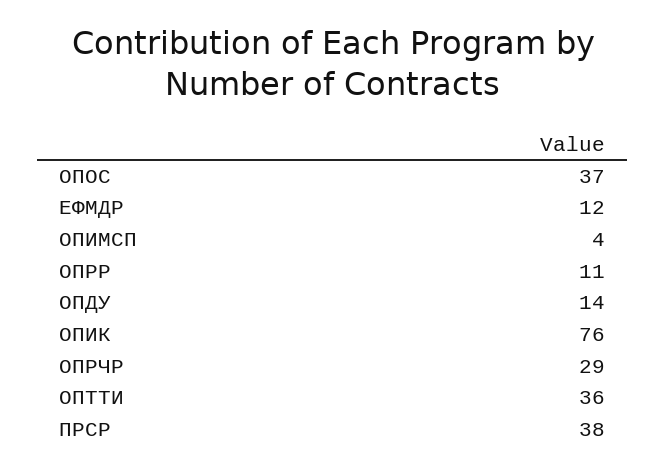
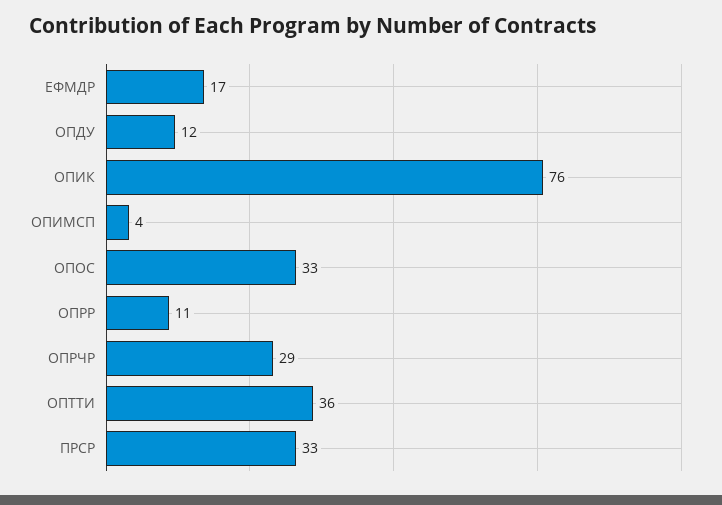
ОПОС: 37 -> 33
ЕФМДР: 12 -> 17
ОПДУ: 14 -> 12
ПРСР: 38 -> 33

